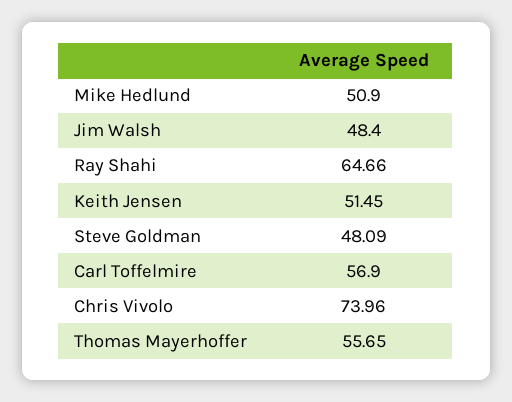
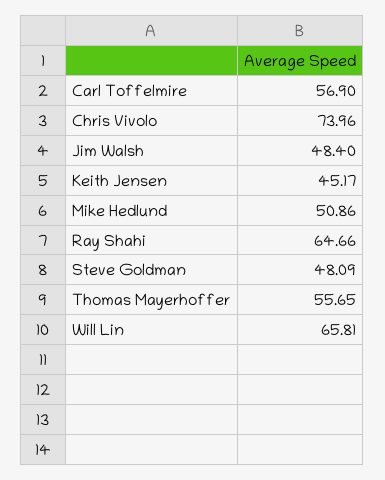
Mike Hedlund: 50.9 -> 50.86
Keith Jensen: 51.45 -> 45.17
Will Lin: none -> 65.81

